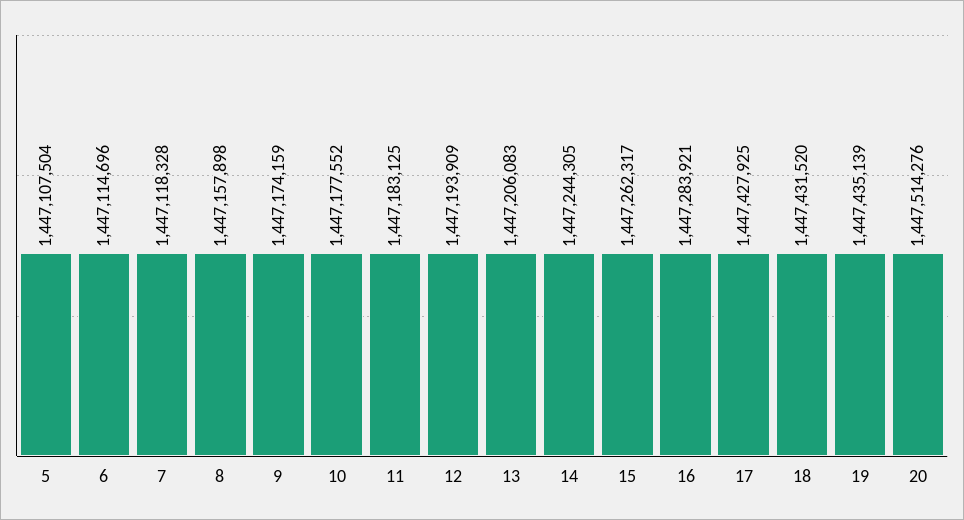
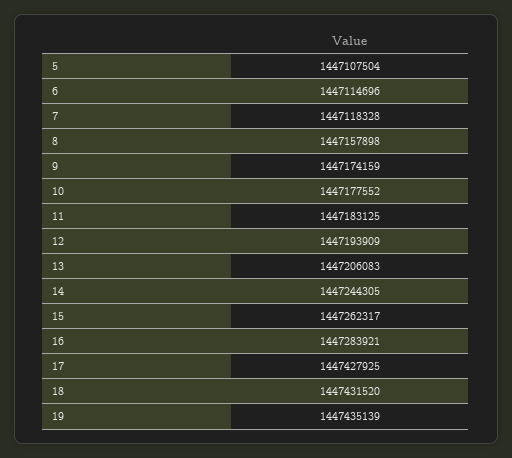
20: 1447514276 -> none

